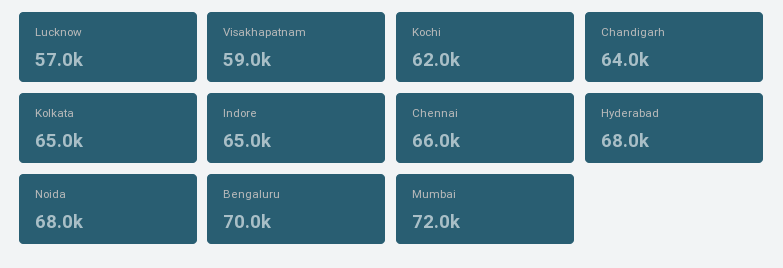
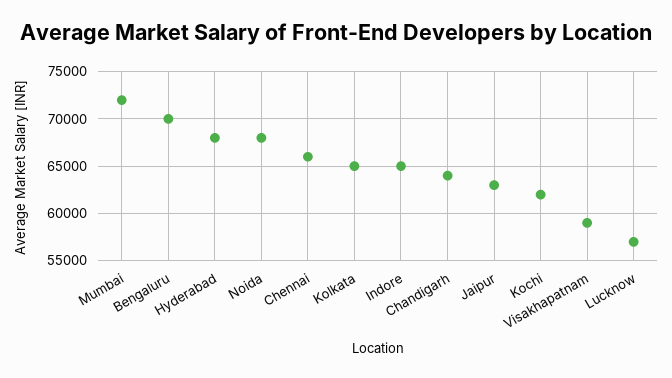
Jaipur: none -> 63000

